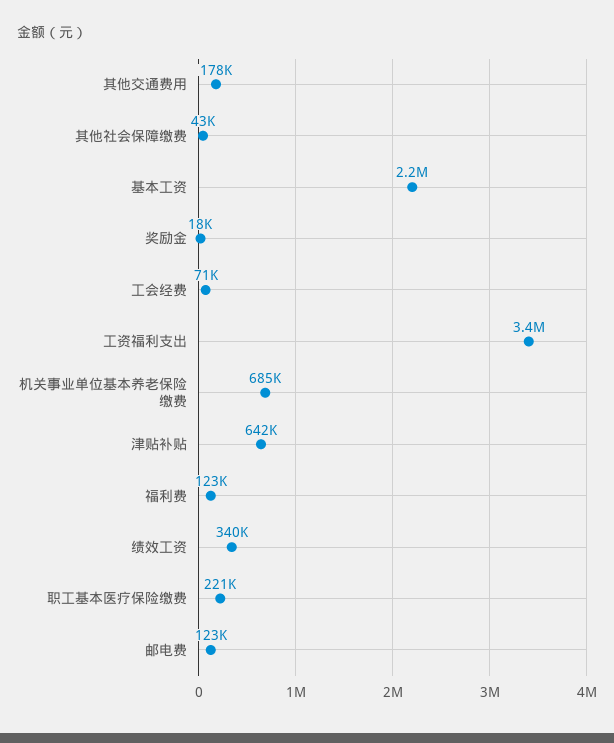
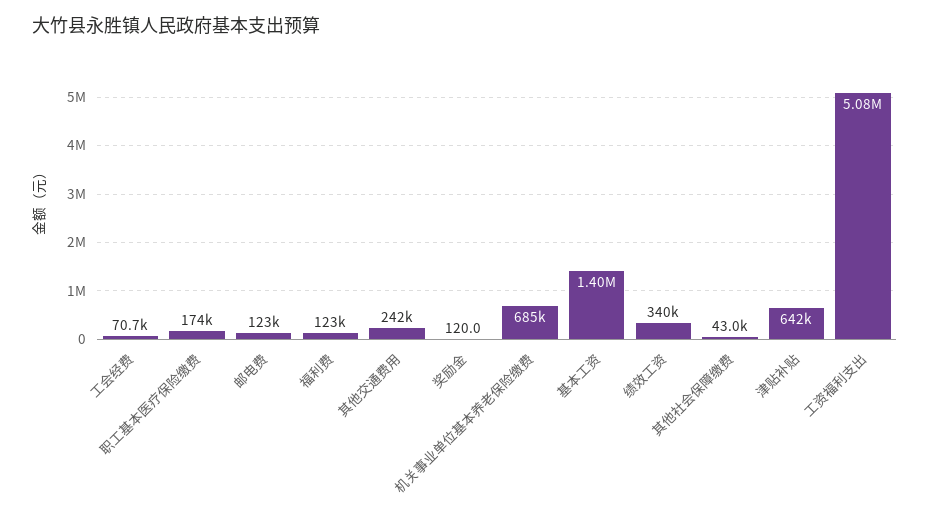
其他交通费用: 178000 -> 242000
基本工资: 2200000 -> 1400000
奖励金: 18000 -> 120
工资福利支出: 3400000 -> 5080000
职工基本医疗保险缴费: 221000 -> 174000

